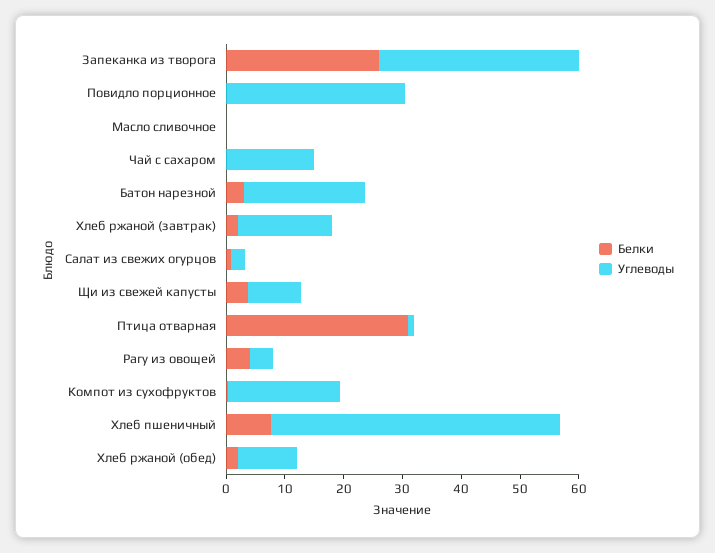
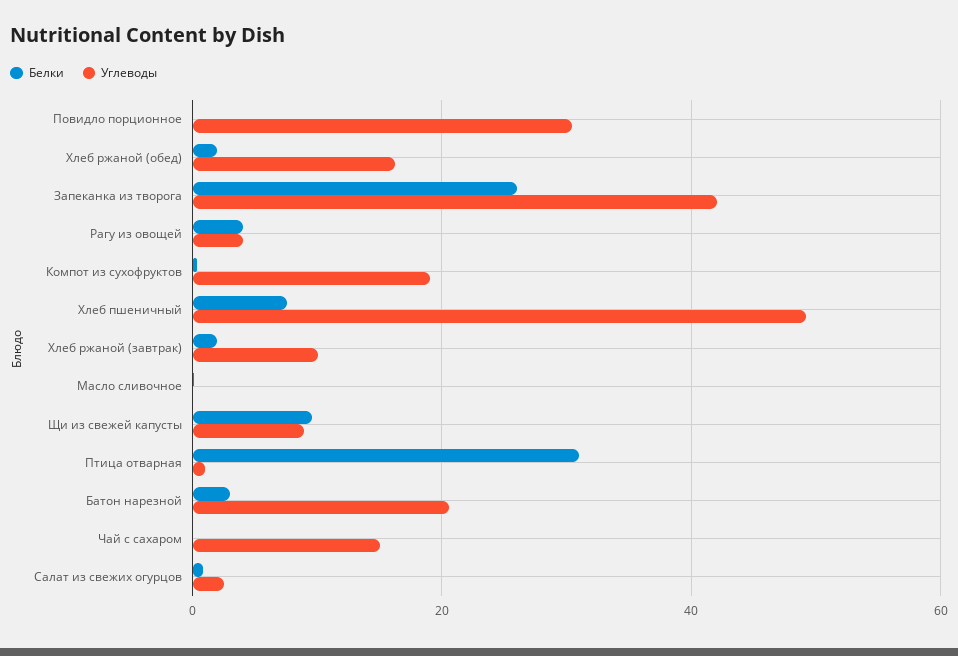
Углеводы, Запеканка из творога: 34 -> 42
Углеводы, Хлеб ржаной (завтрак): 16 -> 10
Белки, Щи из свежей капусты: 4 -> 10
Углеводы, Хлеб ржаной (обед): 10 -> 16

